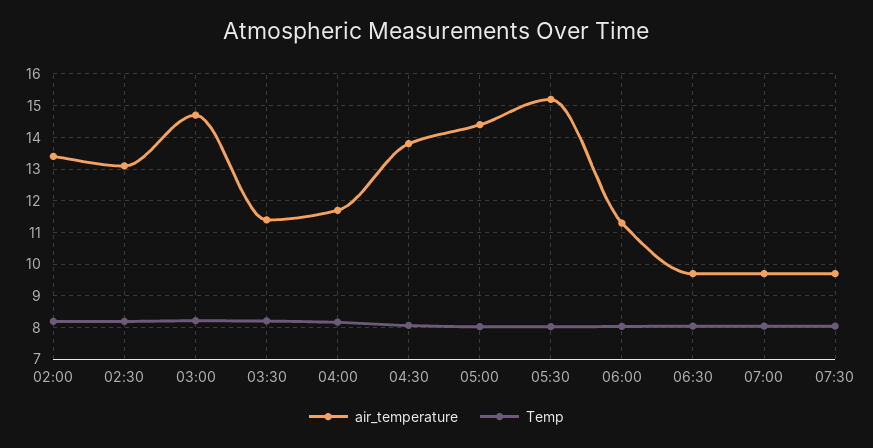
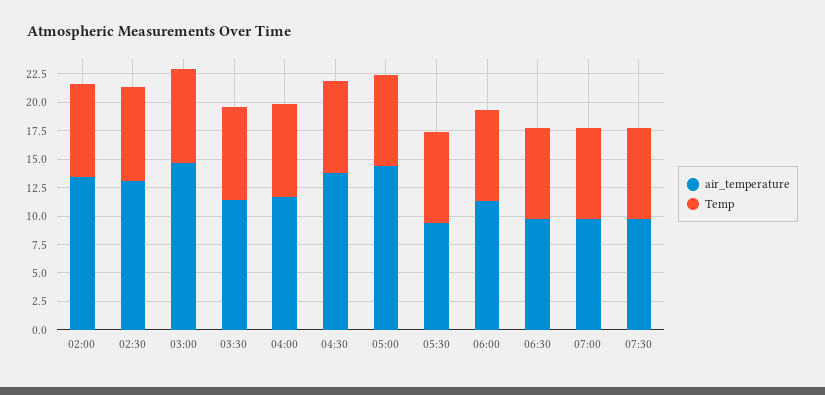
air_temperature, 05:30: 15.2 -> 10

